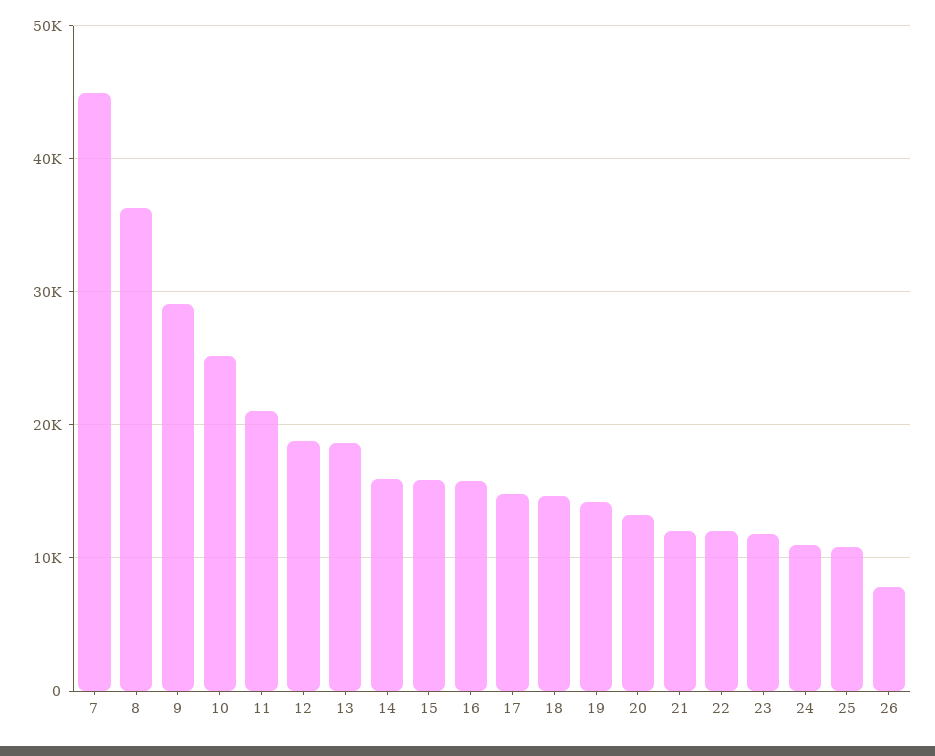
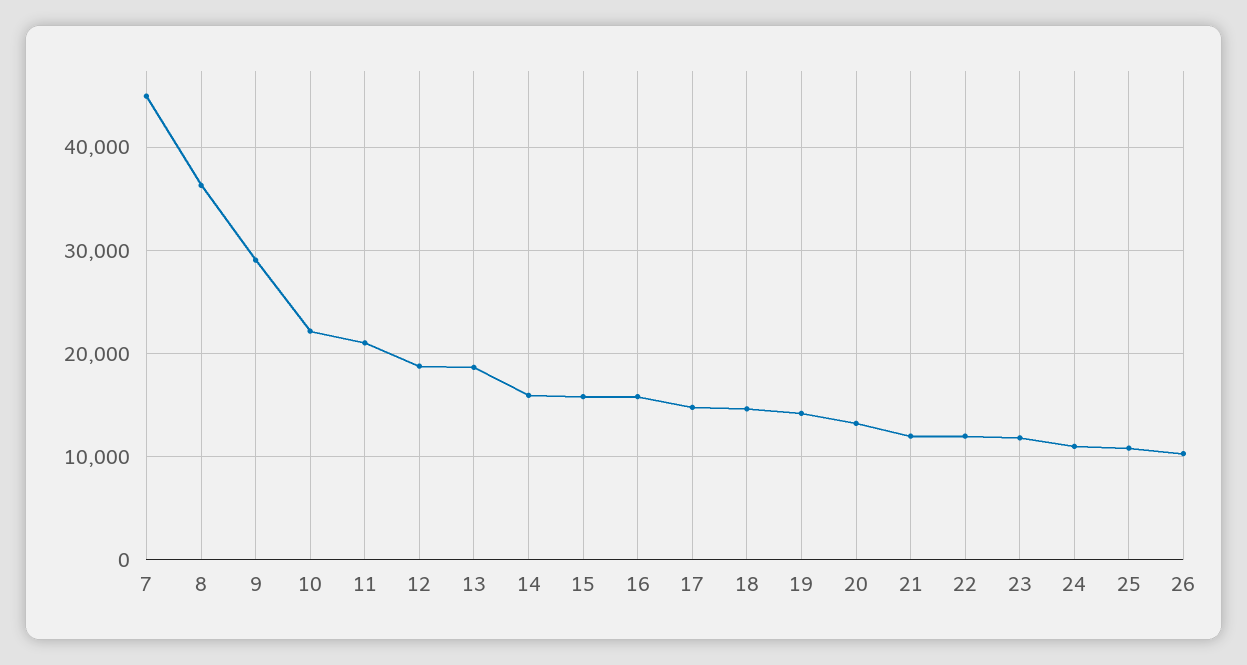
10: 25000 -> 22000
26: 8000 -> 10000

